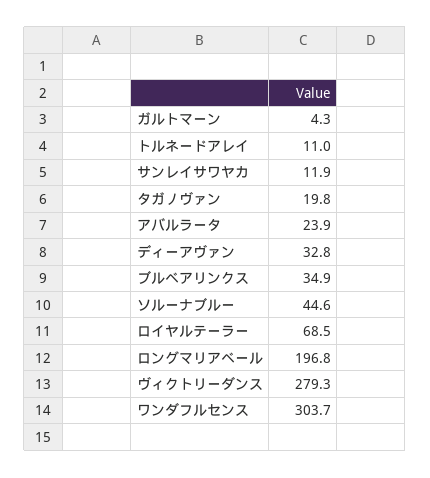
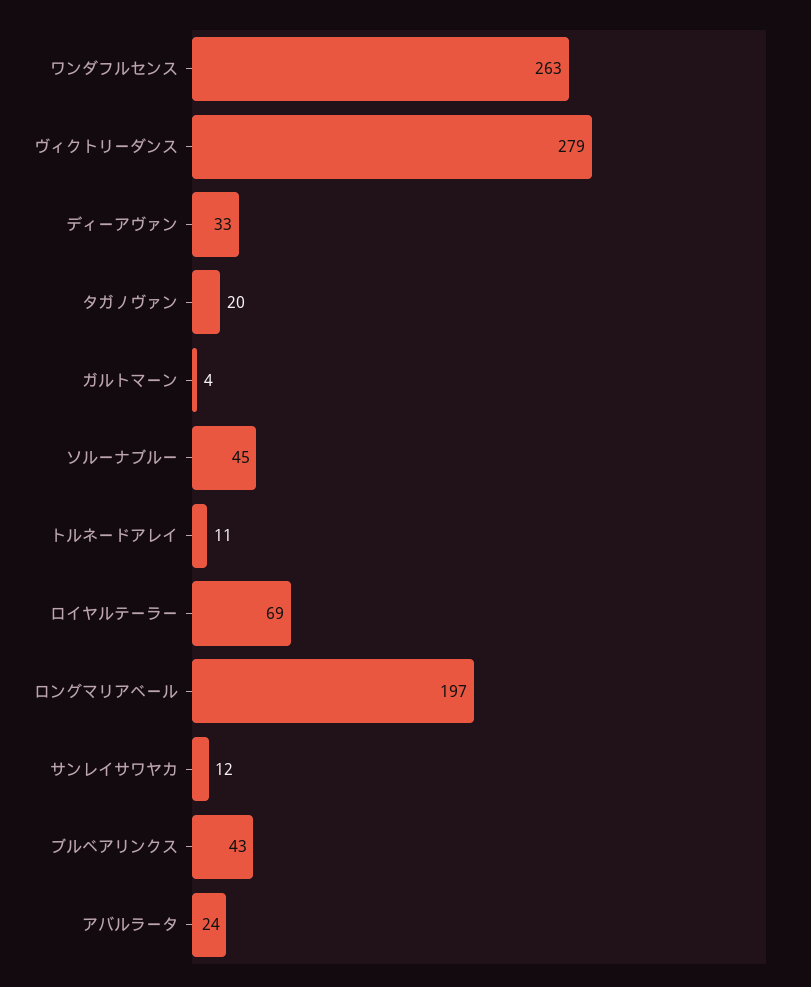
ブルベアリンクス: 34.9 -> 43
ワンダフルセンス: 303.7 -> 263

